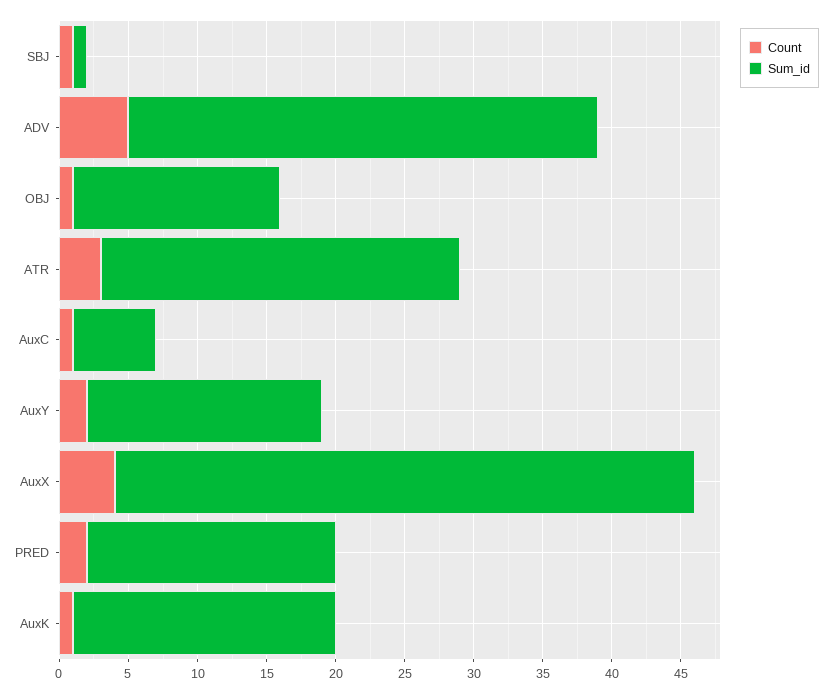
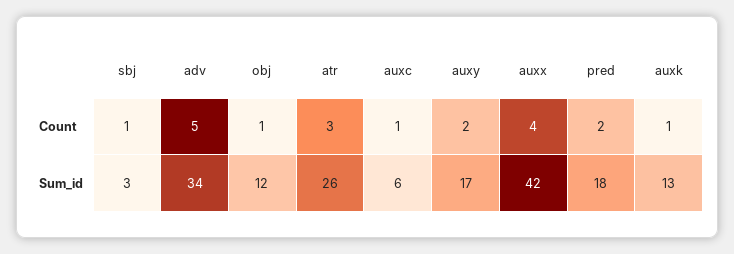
Sum_id, SBJ: 1 -> 3
Sum_id, OBJ: 15 -> 12
Sum_id, AuxK: 19 -> 13

